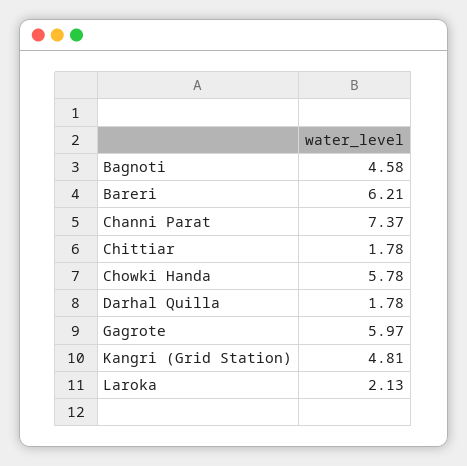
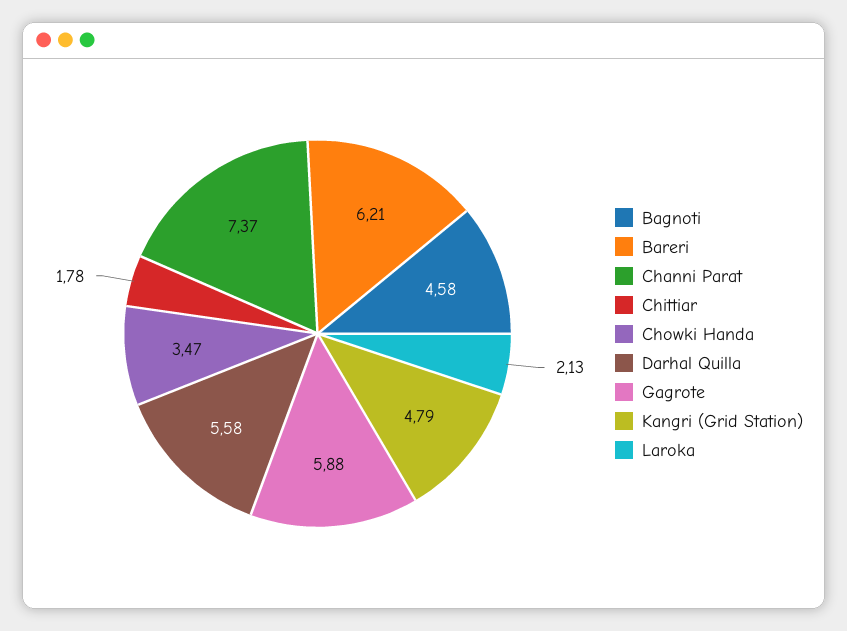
Chowki Handa: 5.78 -> 3.47
Darhal Quilla: 1.78 -> 5.58
Gagrote: 5.97 -> 5.88
Kangri (Grid Station): 4.81 -> 4.79

